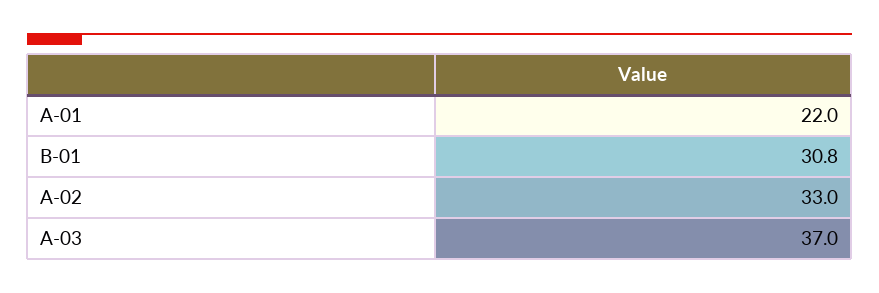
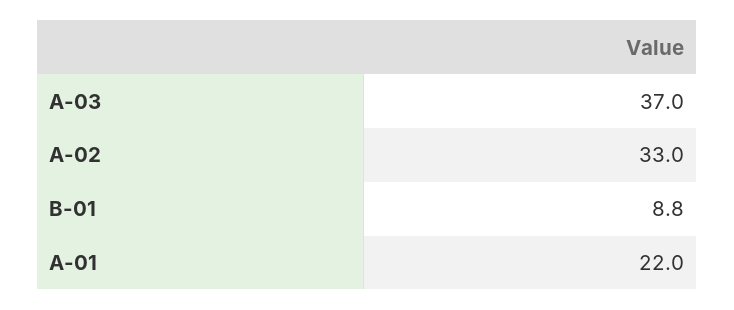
B-01: 30.8 -> 8.8

